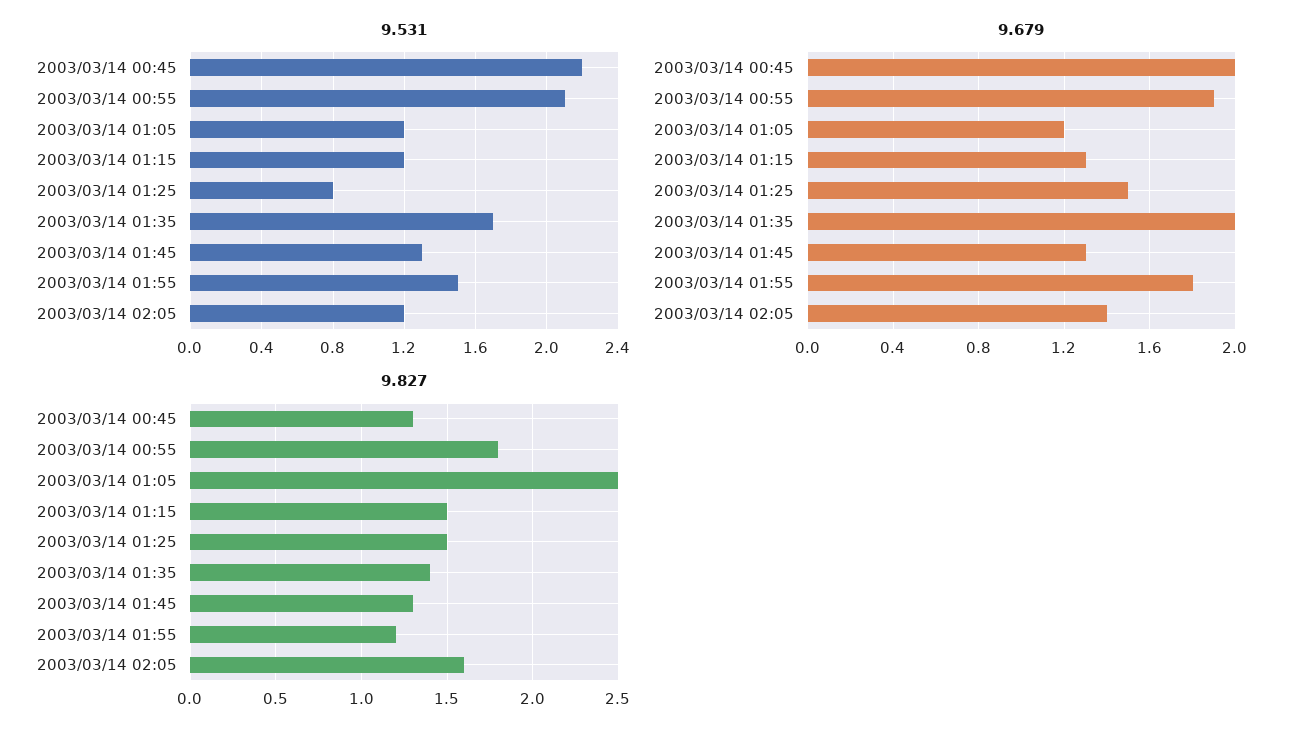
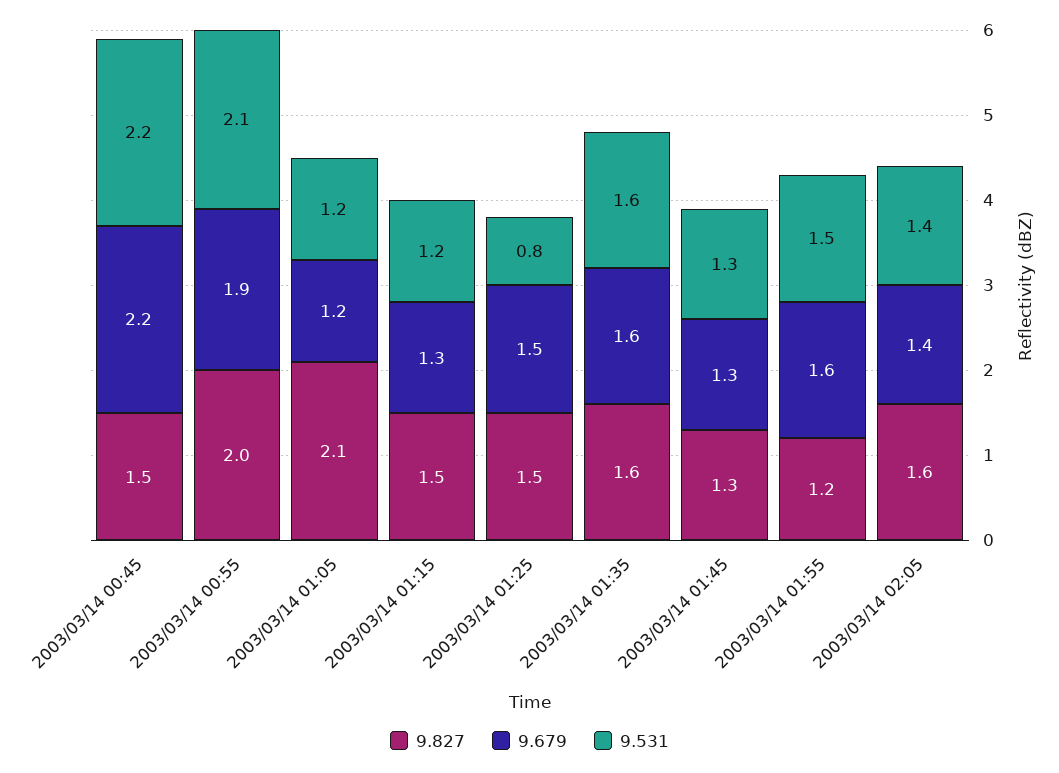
9.531, 2003/03/14 01:35: 1.7 -> 1.6
9.531, 2003/03/14 02:05: 1.2 -> 1.4
9.679, 2003/03/14 00:45: 2 -> 2.2
9.679, 2003/03/14 01:35: 2 -> 1.6
9.679, 2003/03/14 01:55: 1.8 -> 1.6
9.827, 2003/03/14 00:45: 1.3 -> 1.5
9.827, 2003/03/14 00:55: 1.8 -> 2
9.827, 2003/03/14 01:05: 2.5 -> 2.1
9.827, 2003/03/14 01:35: 1.4 -> 1.6

